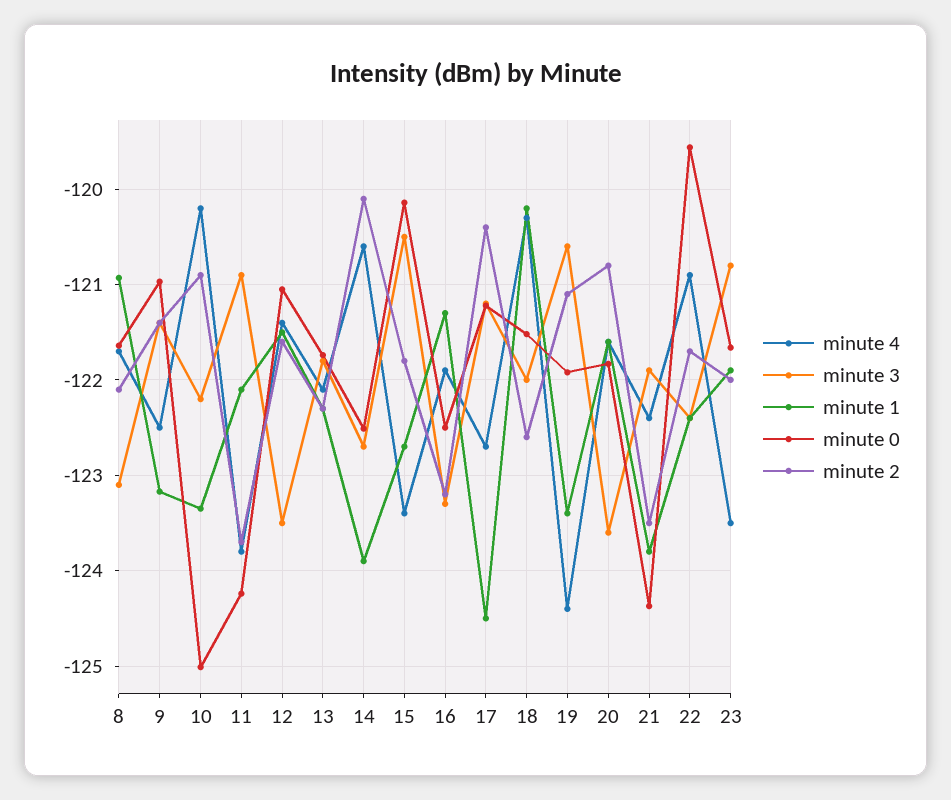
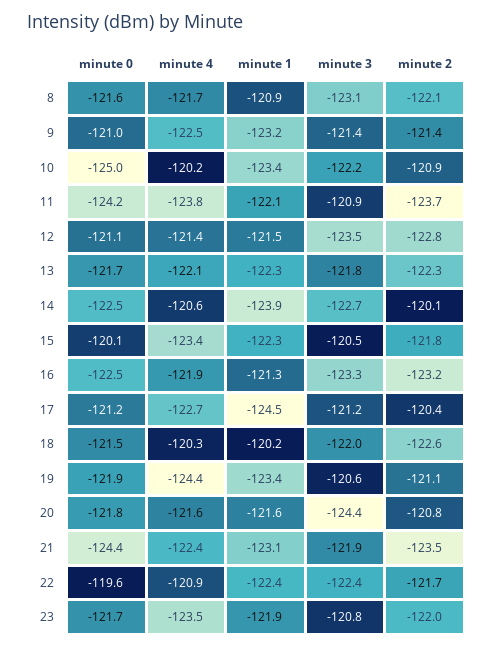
minute 2, 12: -121.6 -> -122.8
minute 1, 15: -122.7 -> -122.3
minute 3, 20: -123.6 -> -124.4
minute 1, 21: -123.8 -> -123.1

